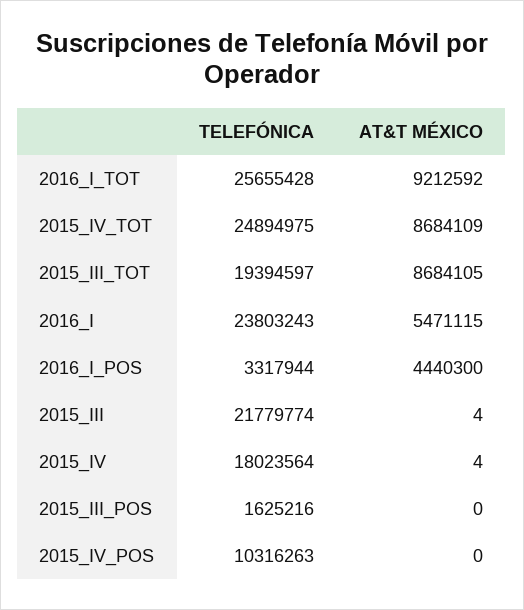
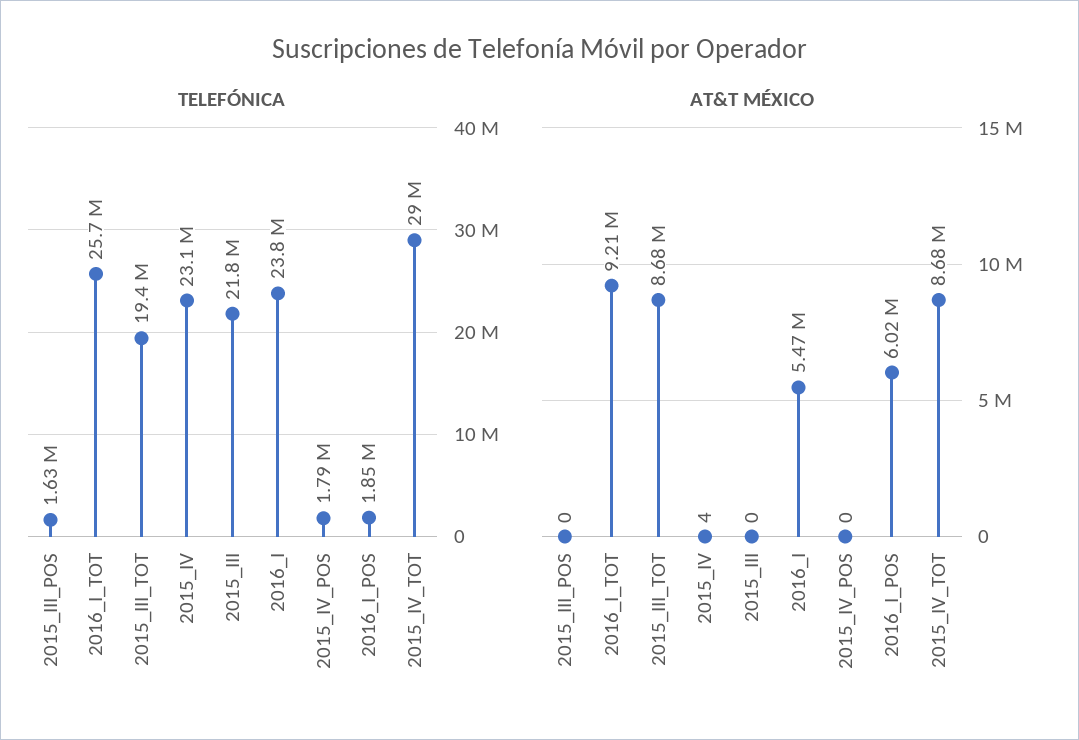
TELEFÓNICA, 2015_IV_TOT: 24894975 -> 29000000
TELEFÓNICA, 2016_I_POS: 3317944 -> 1850000
AT&T MÉXICO, 2016_I_POS: 4440300 -> 6020000
AT&T MÉXICO, 2015_III: 4 -> 0
TELEFÓNICA, 2015_IV: 18023564 -> 23100000
TELEFÓNICA, 2015_IV_POS: 10316263 -> 1790000

